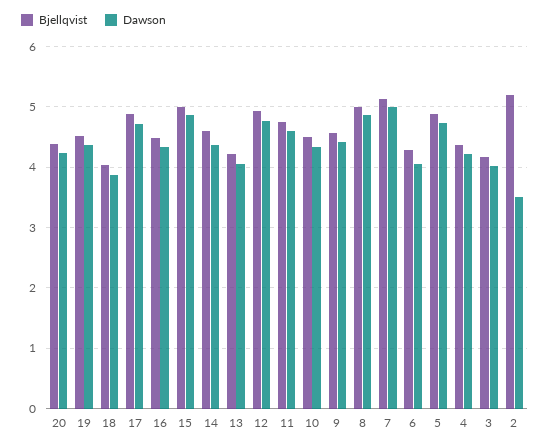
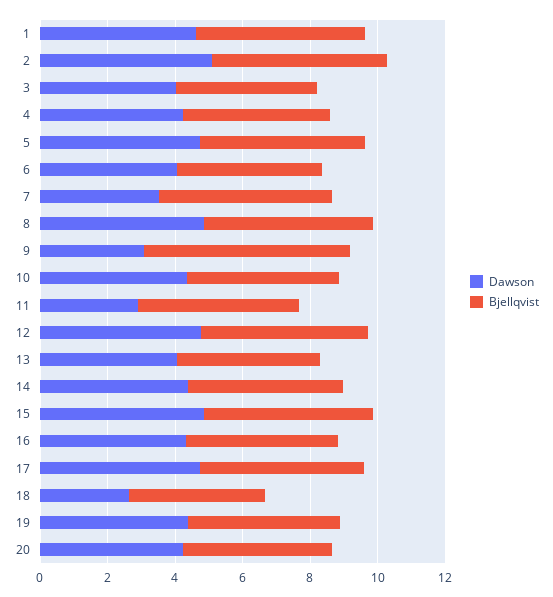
Dawson, 18: 3.9 -> 2.5
Dawson, 11: 4.6 -> 3
Bjellqvist, 9: 4.6 -> 6
Dawson, 9: 4.4 -> 3
Dawson, 7: 5 -> 3.5
Dawson, 2: 3.5 -> 5
Dawson, 1: none -> 4.5
Bjellqvist, 1: none -> 5

